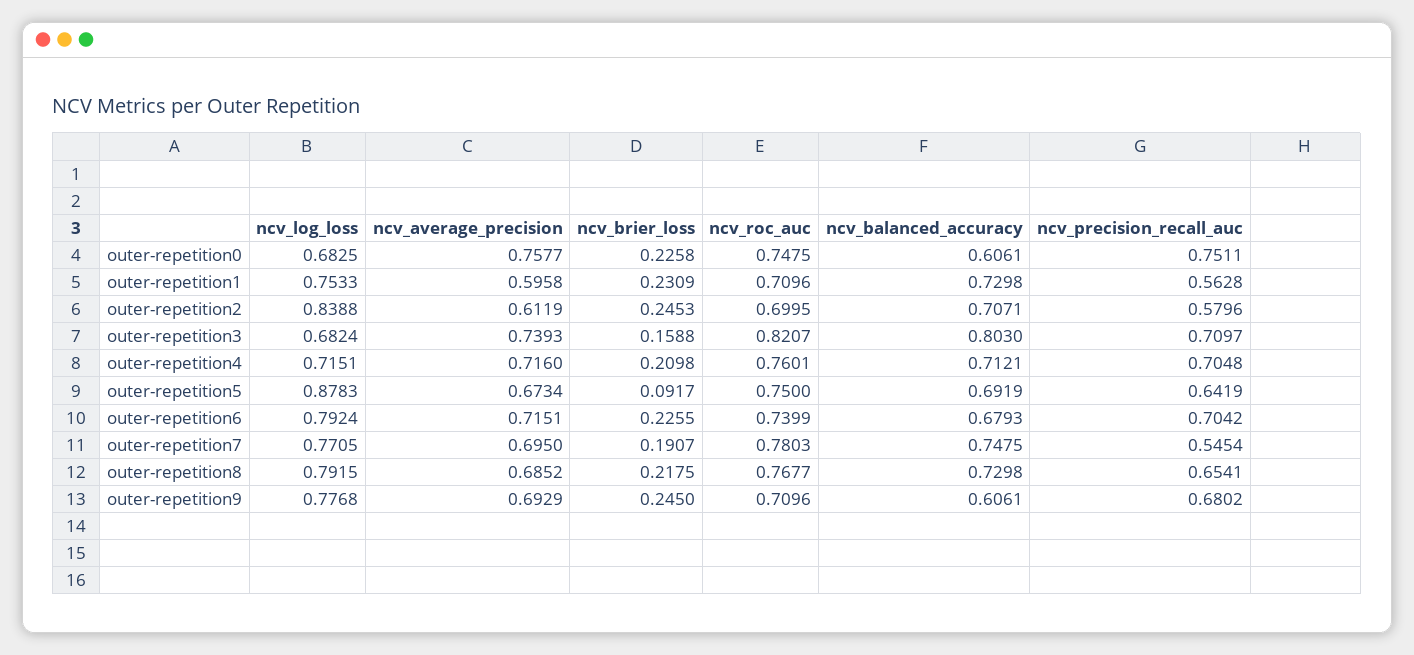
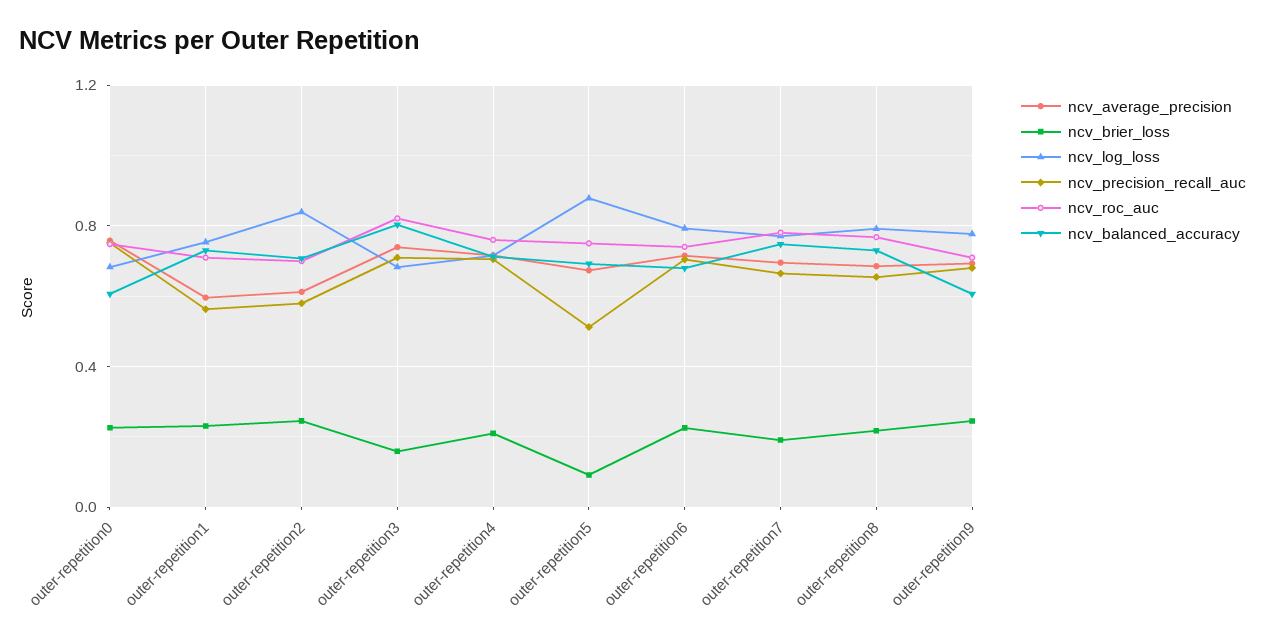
ncv_precision_recall_auc, outer-repetition5: 0.6419 -> 0.5
ncv_precision_recall_auc, outer-repetition7: 0.5454 -> 0.65

